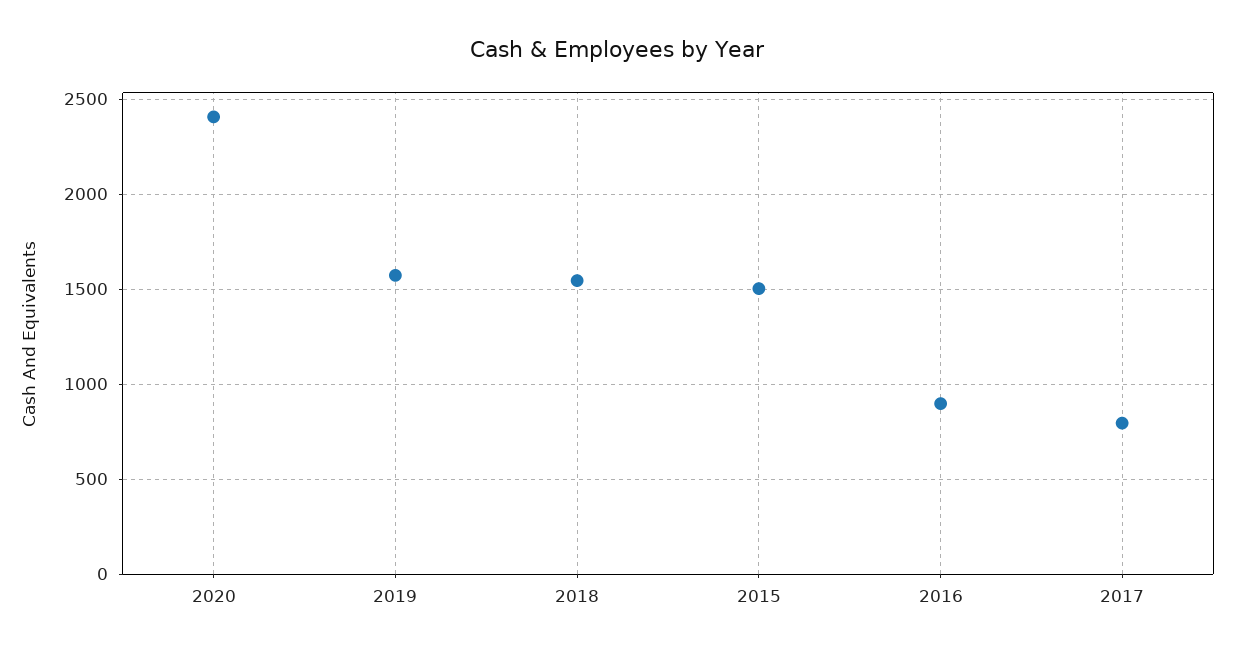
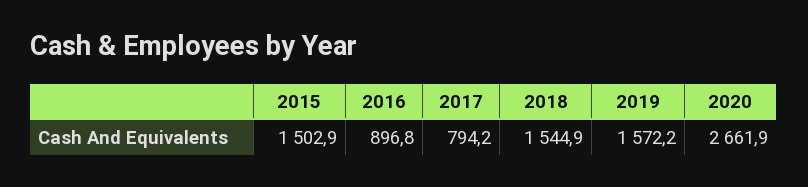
2020: 2400 -> 2661.9

